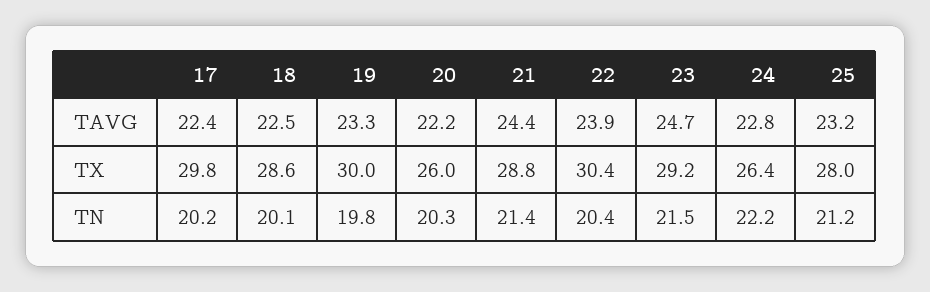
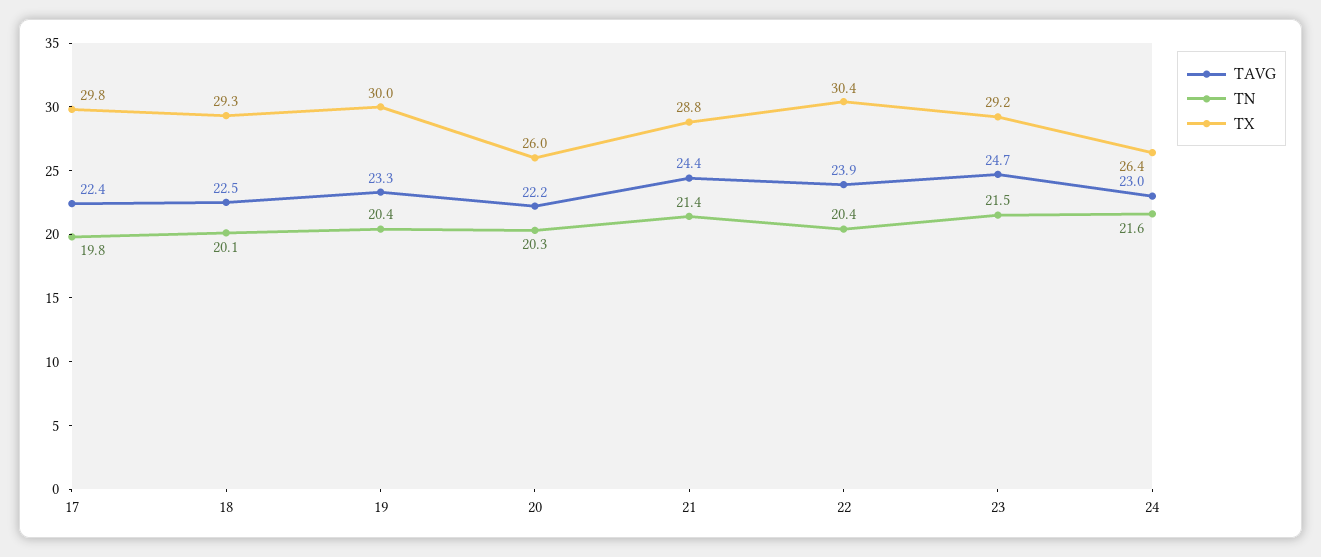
TAVG, 24: 22.8 -> 23
TAVG, 25: 23.2 -> none
TX, 18: 28.6 -> 29.3
TX, 25: 28 -> none
TN, 17: 20.2 -> 19.8
TN, 19: 19.8 -> 20.4
TN, 24: 22.2 -> 21.6
TN, 25: 21.2 -> none

